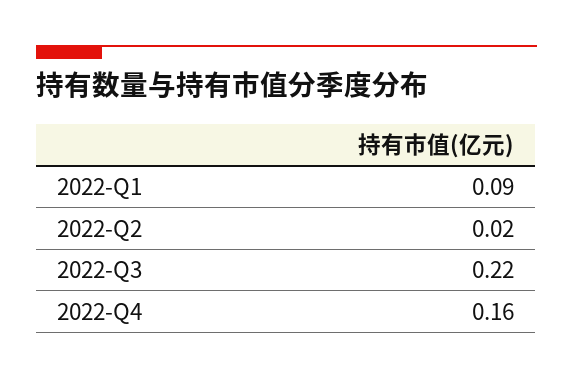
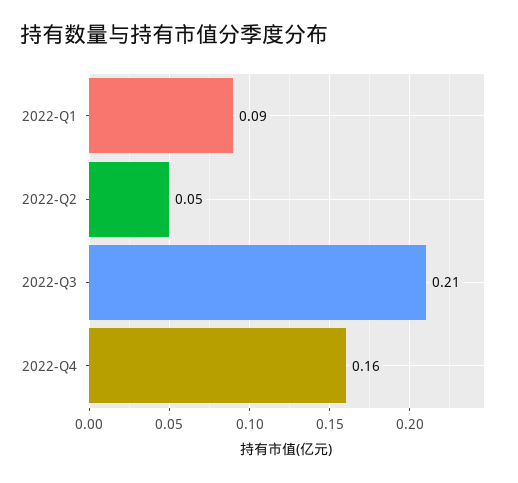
2022-Q2: 0.02 -> 0.05
2022-Q3: 0.22 -> 0.21

